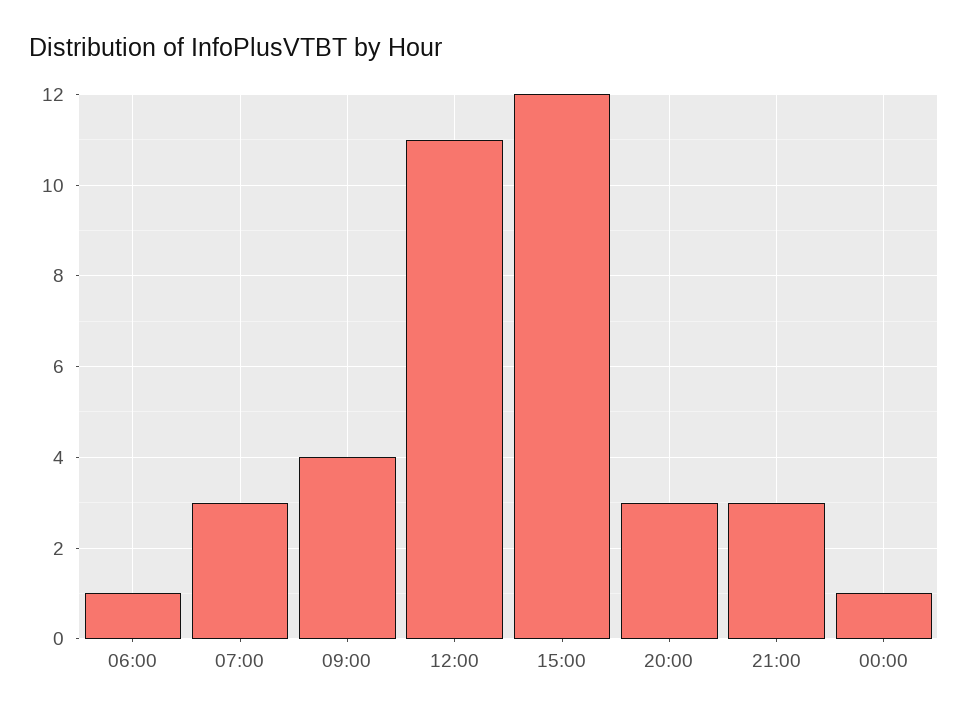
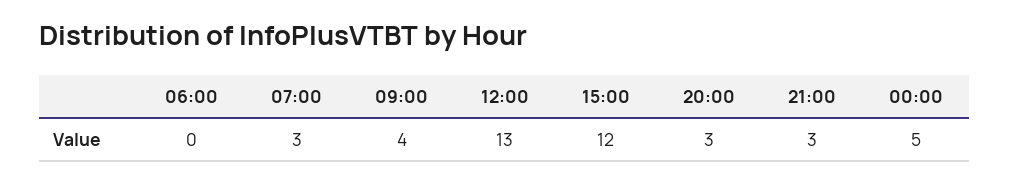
06:00: 1 -> 0
12:00: 11 -> 13
00:00: 1 -> 5

